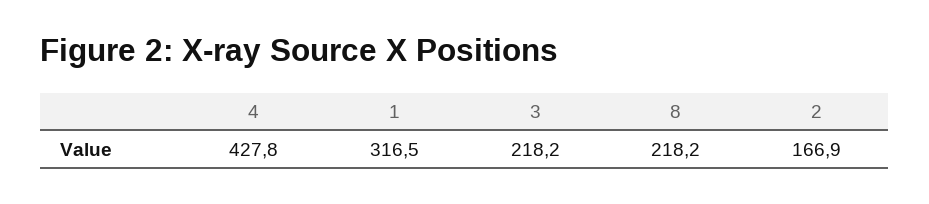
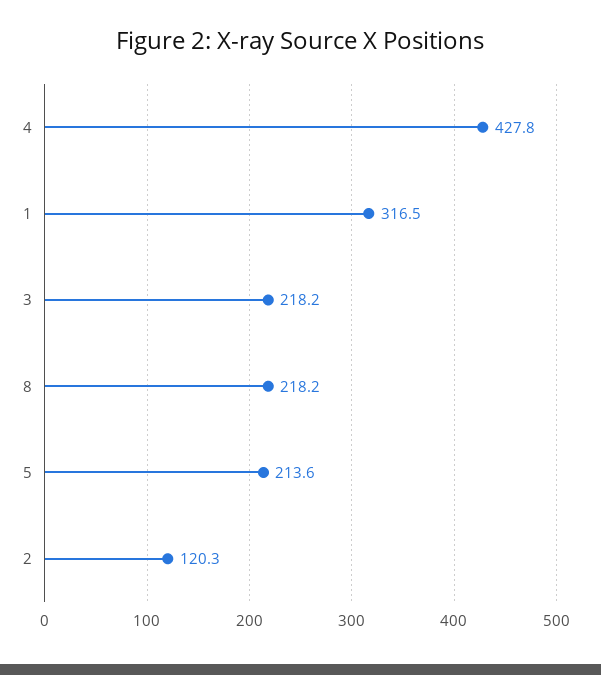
2: 166.9 -> 120.3
5: none -> 213.6

